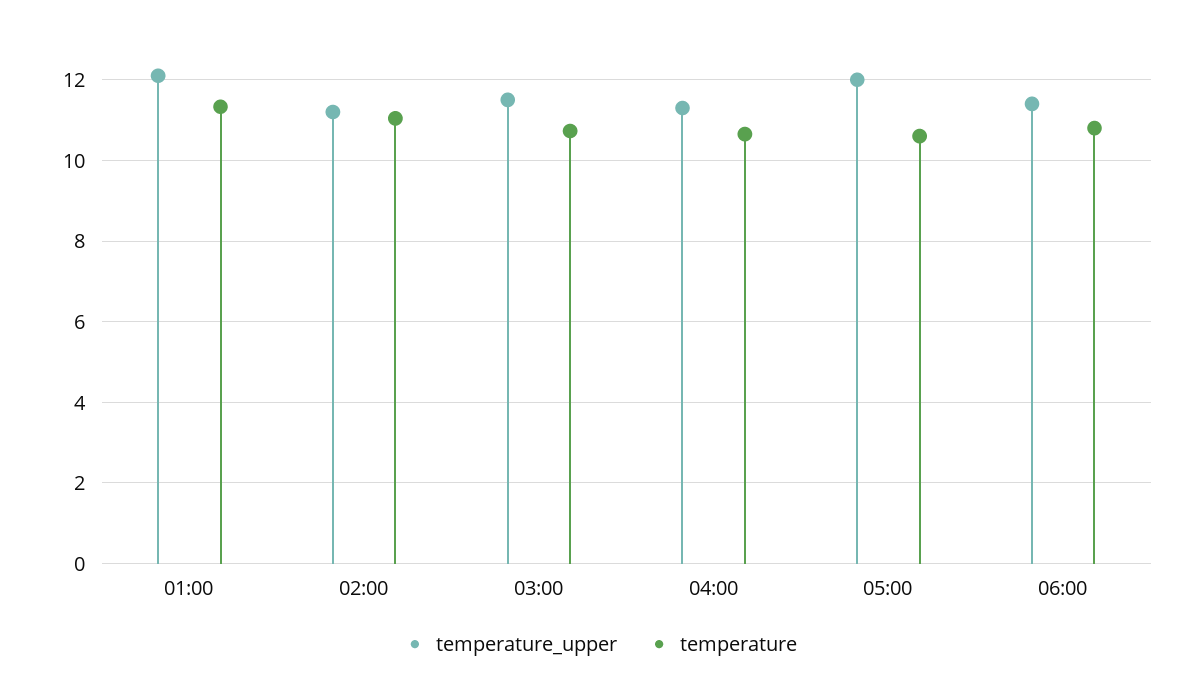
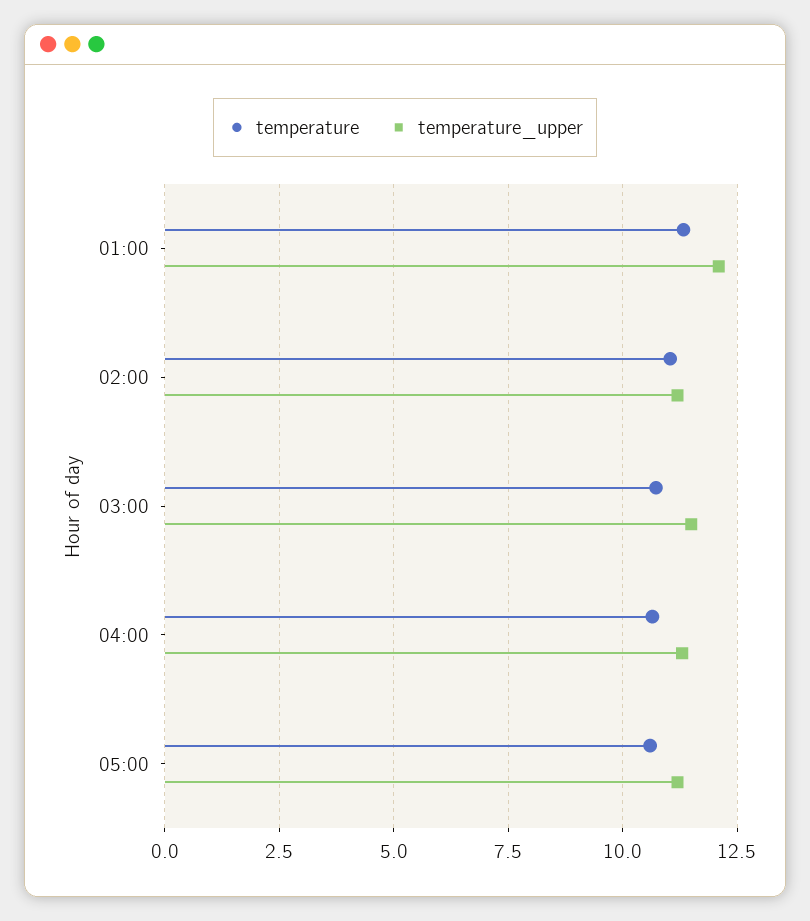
temperature_upper, 05:00: 12 -> 11.25
temperature_upper, 06:00: 11.4 -> none
temperature, 06:00: 10.8 -> none

